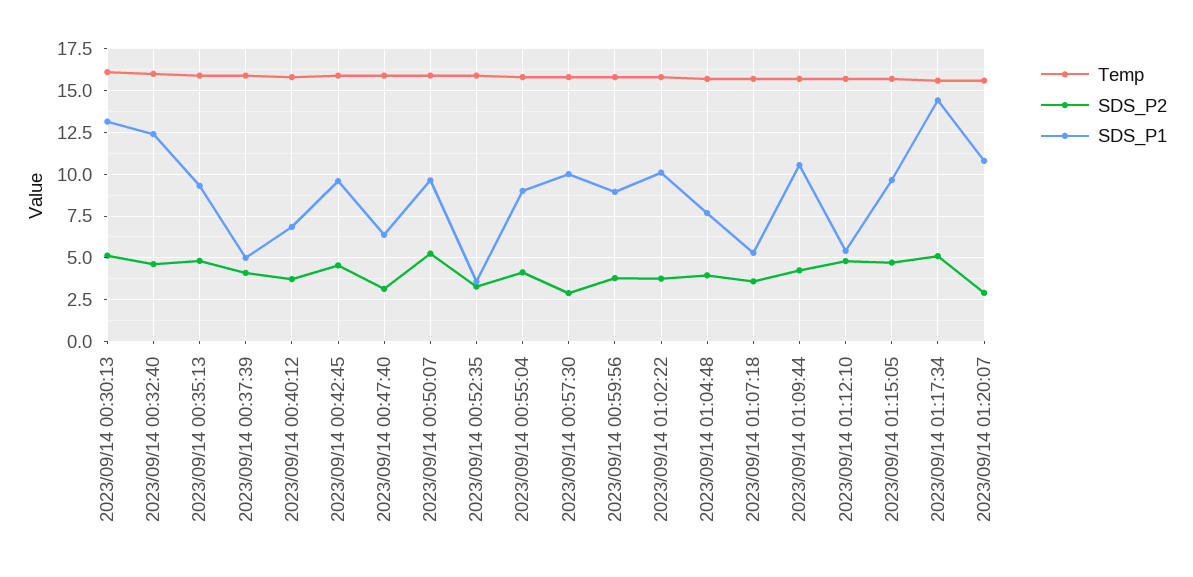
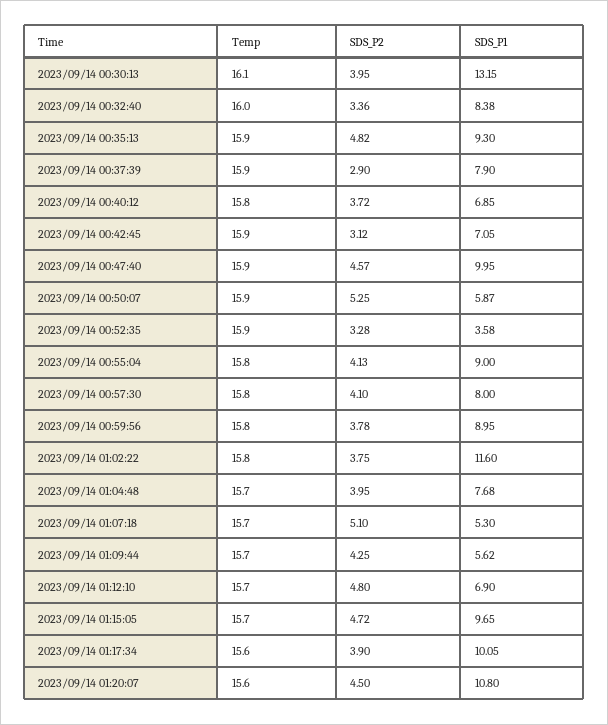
SDS_P2, 2023/09/14 00:30:13: 5 -> 3.95
SDS_P2, 2023/09/14 00:32:40: 4.5 -> 3.36
SDS_P1, 2023/09/14 00:32:40: 12.5 -> 8.38
SDS_P2, 2023/09/14 00:37:39: 4 -> 2.9
SDS_P1, 2023/09/14 00:37:39: 5 -> 7.9
SDS_P2, 2023/09/14 00:42:45: 4.5 -> 3.12
SDS_P1, 2023/09/14 00:42:45: 9.5 -> 7.05
SDS_P2, 2023/09/14 00:47:40: 3 -> 4.57
SDS_P1, 2023/09/14 00:47:40: 6.5 -> 9.95
SDS_P1, 2023/09/14 00:50:07: 9.5 -> 5.87
SDS_P2, 2023/09/14 00:57:30: 3 -> 4.1
SDS_P1, 2023/09/14 00:57:30: 10 -> 8
SDS_P1, 2023/09/14 01:02:22: 10 -> 11.6
SDS_P2, 2023/09/14 01:07:18: 3.5 -> 5.1
SDS_P1, 2023/09/14 01:09:44: 10.5 -> 5.62
SDS_P1, 2023/09/14 01:12:10: 5.5 -> 6.9
SDS_P2, 2023/09/14 01:17:34: 5 -> 3.9
SDS_P1, 2023/09/14 01:17:34: 14.5 -> 10.05
SDS_P2, 2023/09/14 01:20:07: 3 -> 4.5

